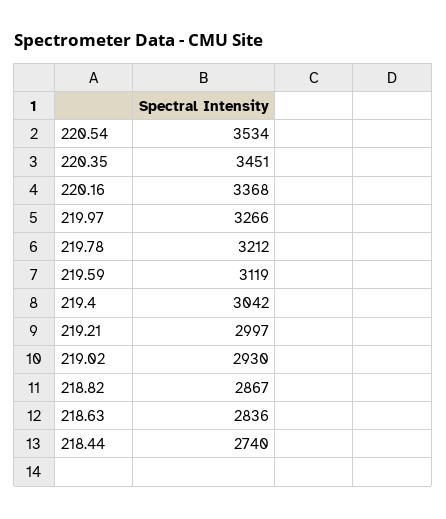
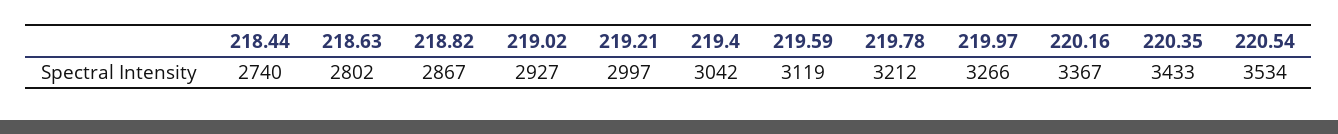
220.35: 3451 -> 3433
220.16: 3368 -> 3367
219.02: 2930 -> 2927
218.63: 2836 -> 2802

